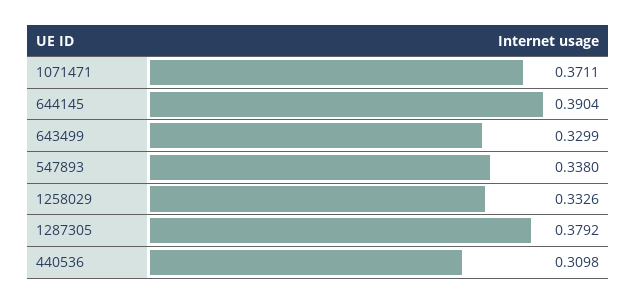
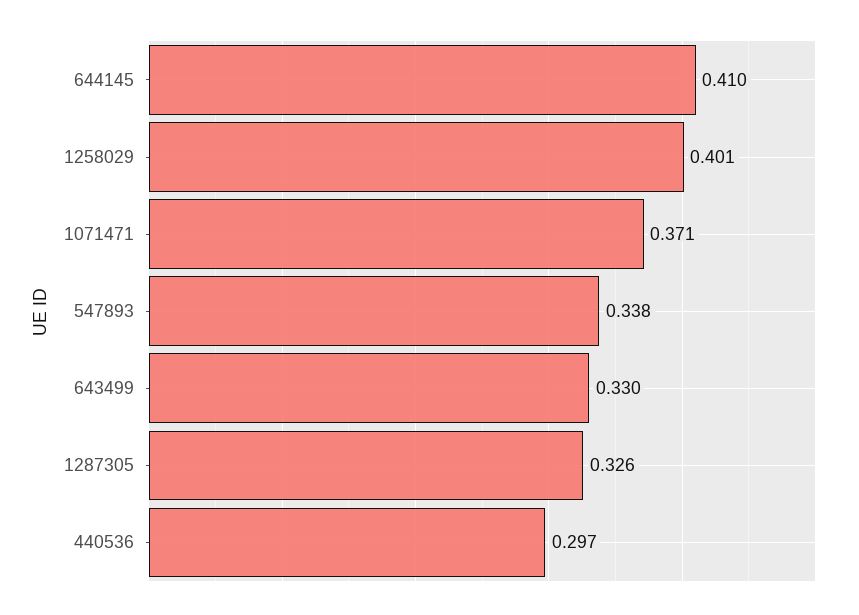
644145: 0.3904 -> 0.41
1258029: 0.3326 -> 0.401
1287305: 0.3792 -> 0.326
440536: 0.3098 -> 0.297

